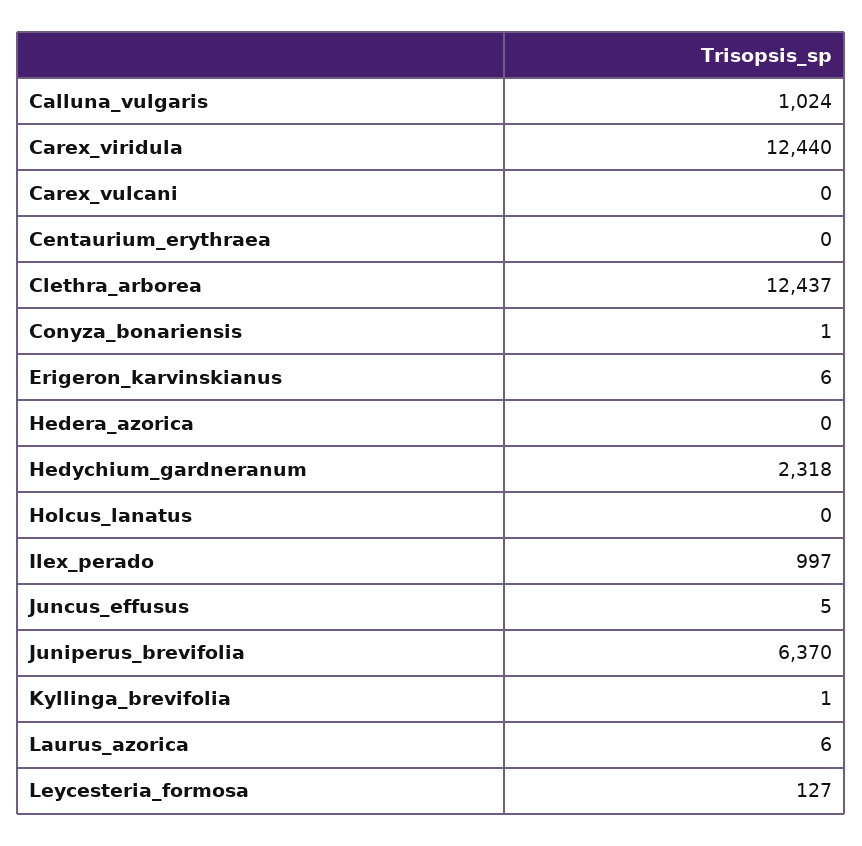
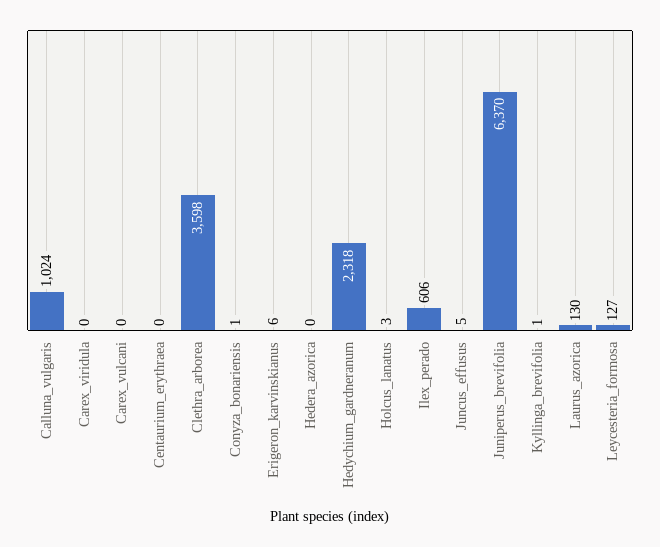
Carex_viridula: 12440 -> 0
Clethra_arborea: 12437 -> 3598
Holcus_lanatus: 0 -> 3
Ilex_perado: 997 -> 606
Laurus_azorica: 6 -> 130

